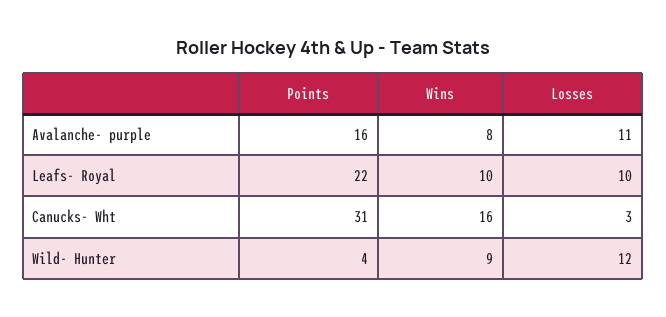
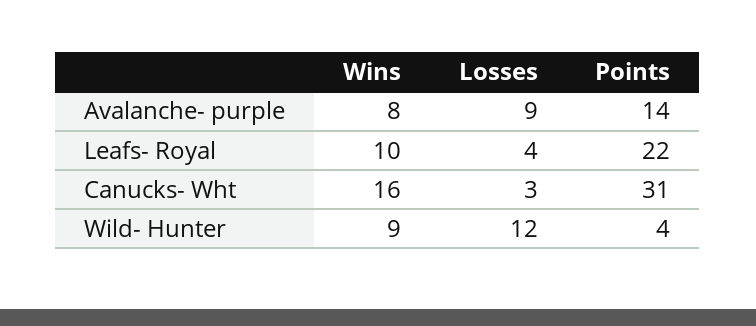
Points, Avalanche- purple: 16 -> 14
Losses, Avalanche- purple: 11 -> 9
Losses, Leafs- Royal: 10 -> 4

